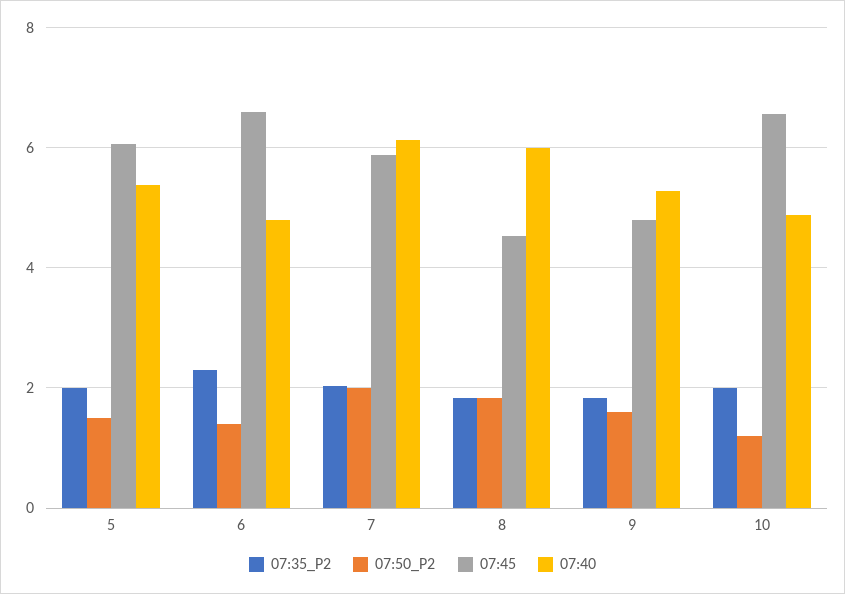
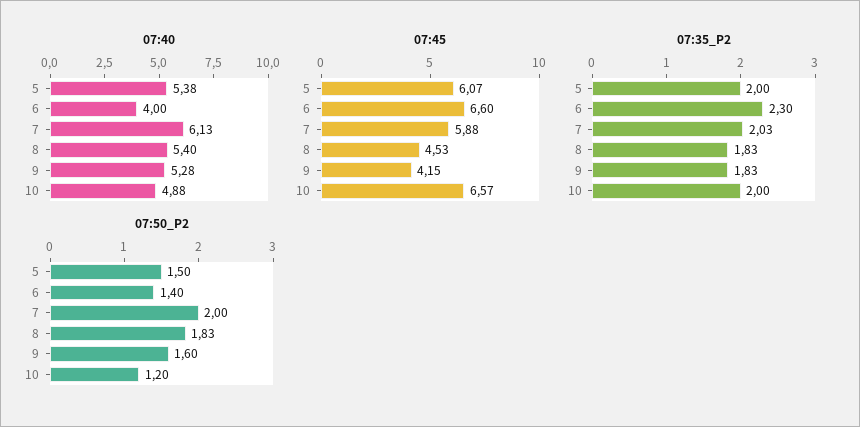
07:40, 6: 4.8 -> 4
07:40, 8: 6 -> 5.4
07:45, 9: 4.8 -> 4.15

